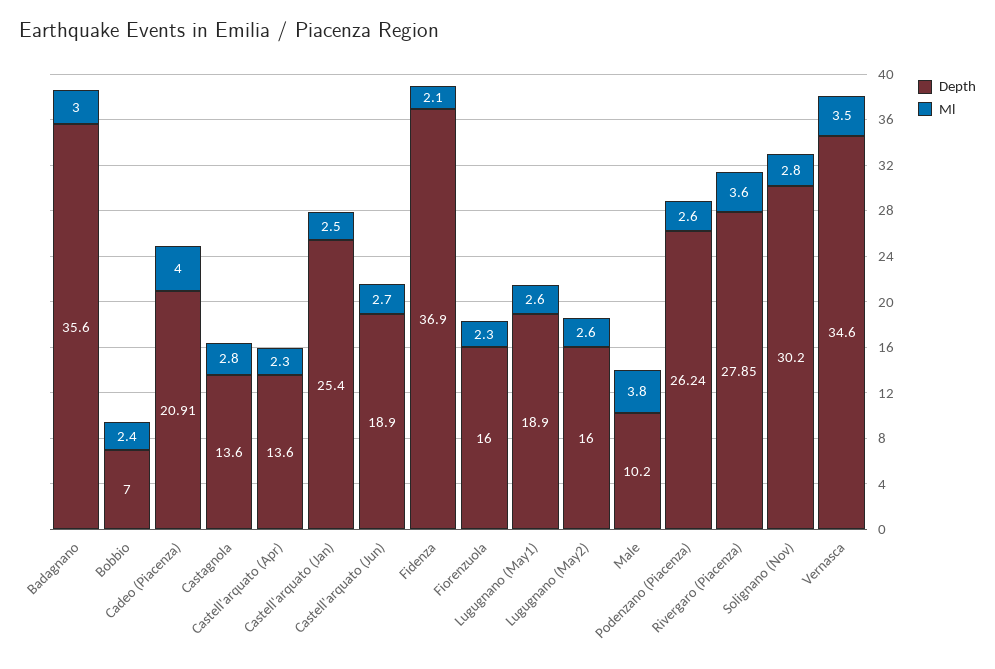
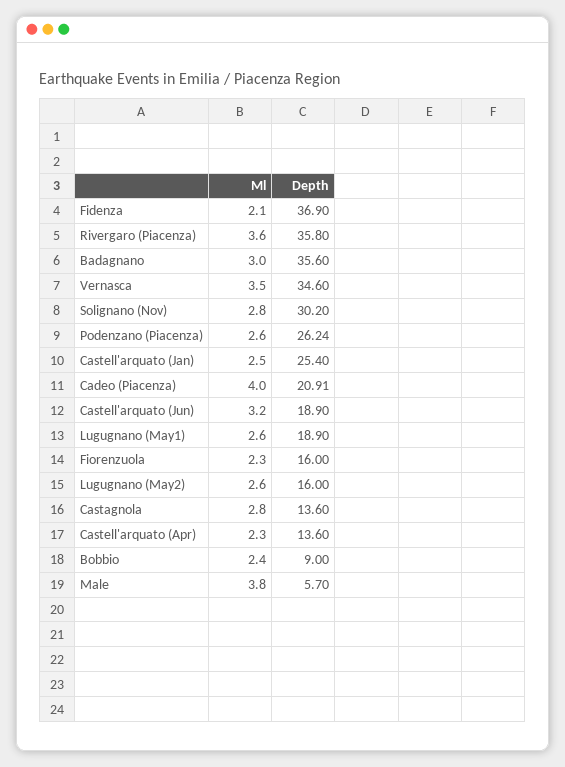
Depth, Bobbio: 7 -> 9
Ml, Castell'arquato (Jun): 2.7 -> 3.2
Depth, Male: 10.2 -> 5.7
Depth, Rivergaro (Piacenza): 27.85 -> 35.8

